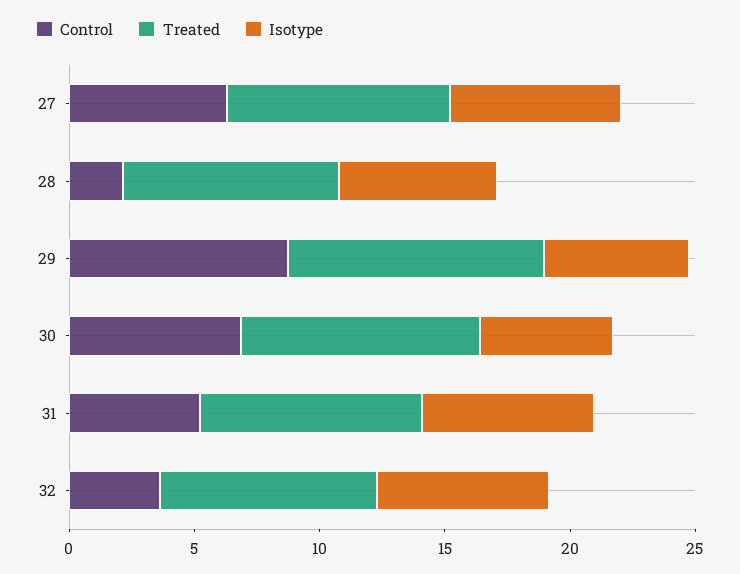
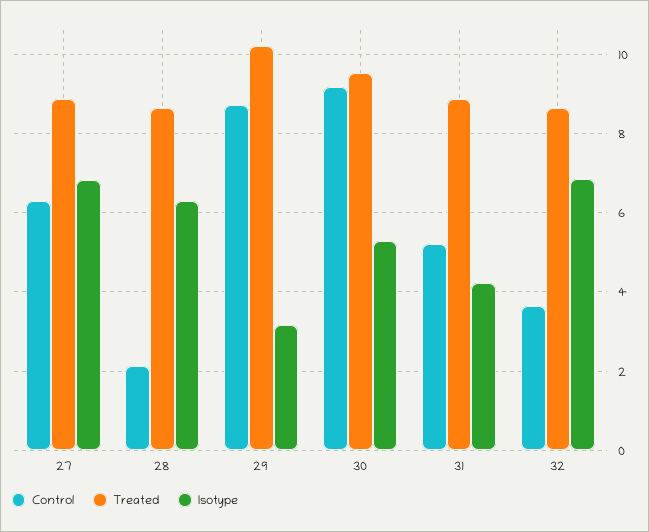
Isotype, 29: 6 -> 3.2
Control, 30: 7 -> 9.2
Isotype, 31: 7 -> 4.2

